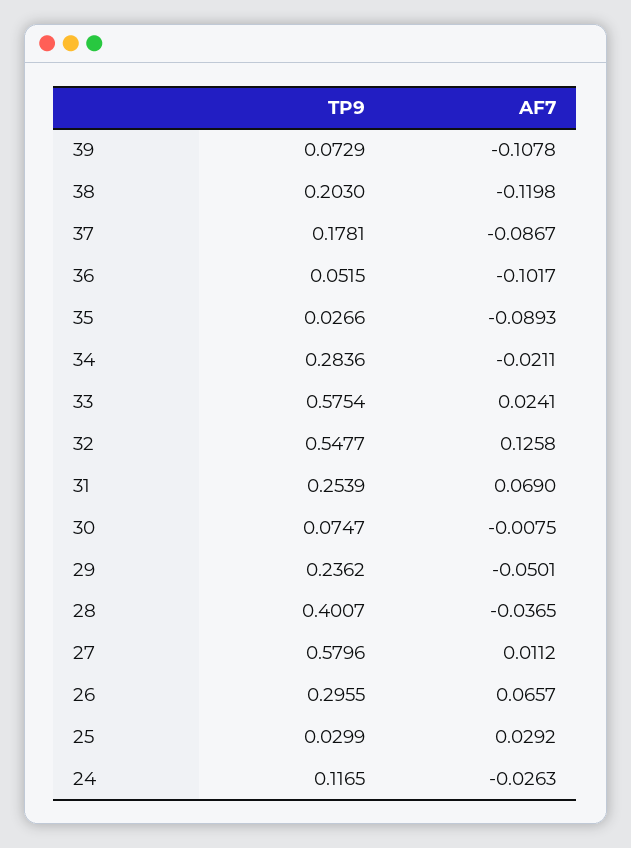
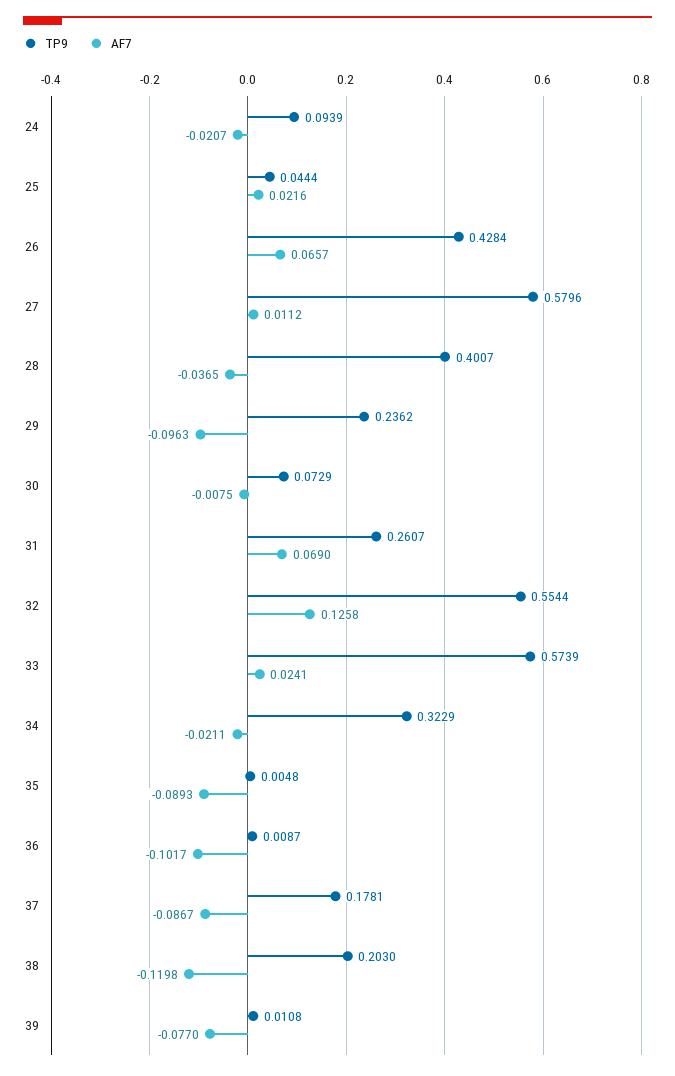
TP9, 39: 0.0729 -> 0.0108
AF7, 39: -0.1078 -> -0.077
TP9, 36: 0.0515 -> 0.0087
TP9, 35: 0.0266 -> 0.0048
TP9, 34: 0.2836 -> 0.3229
TP9, 33: 0.5754 -> 0.5739
TP9, 32: 0.5477 -> 0.5544
TP9, 31: 0.2539 -> 0.2607
TP9, 30: 0.0747 -> 0.0729
AF7, 29: -0.0501 -> -0.0963
TP9, 26: 0.2955 -> 0.4284
TP9, 25: 0.0299 -> 0.0444
AF7, 25: 0.0292 -> 0.0216
TP9, 24: 0.1165 -> 0.0939
AF7, 24: -0.0263 -> -0.0207

